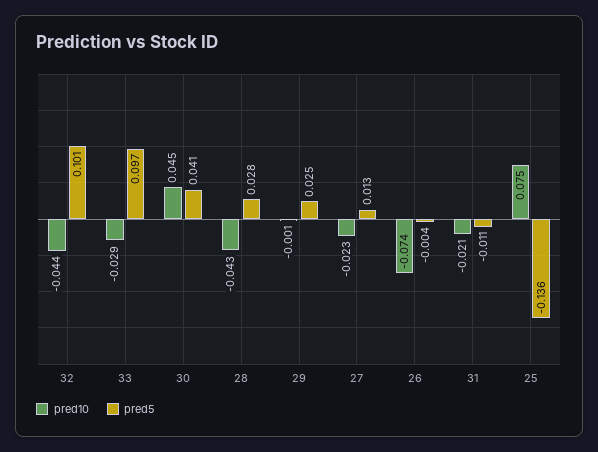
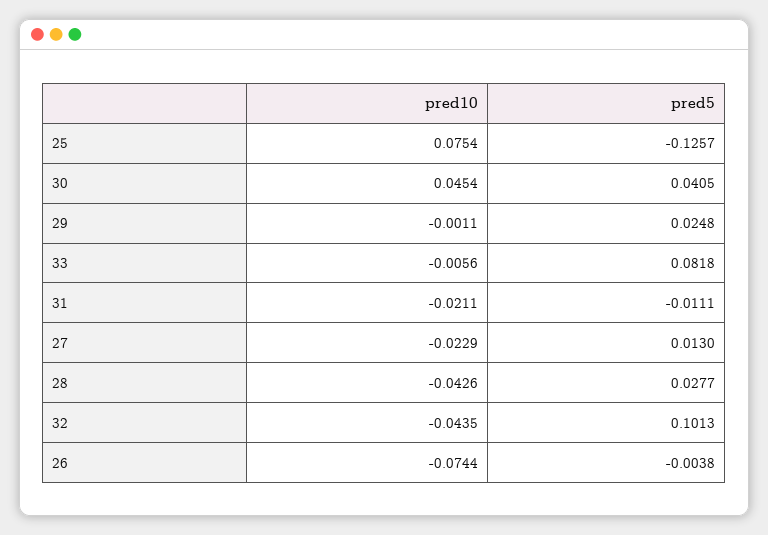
pred10, 33: -0.029 -> -0.0056
pred5, 33: 0.097 -> 0.0818
pred5, 25: -0.136 -> -0.1257

